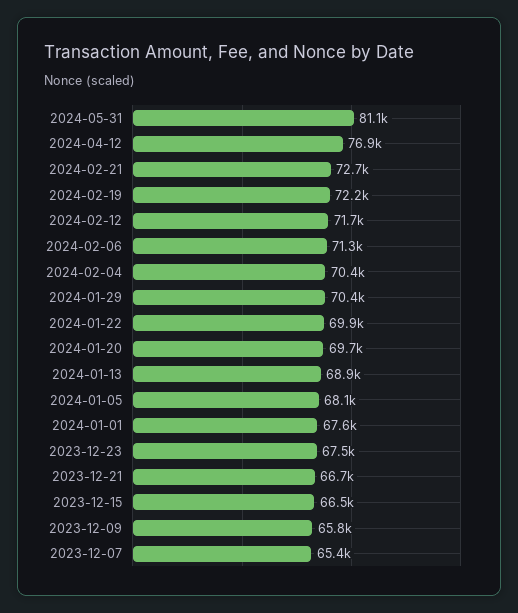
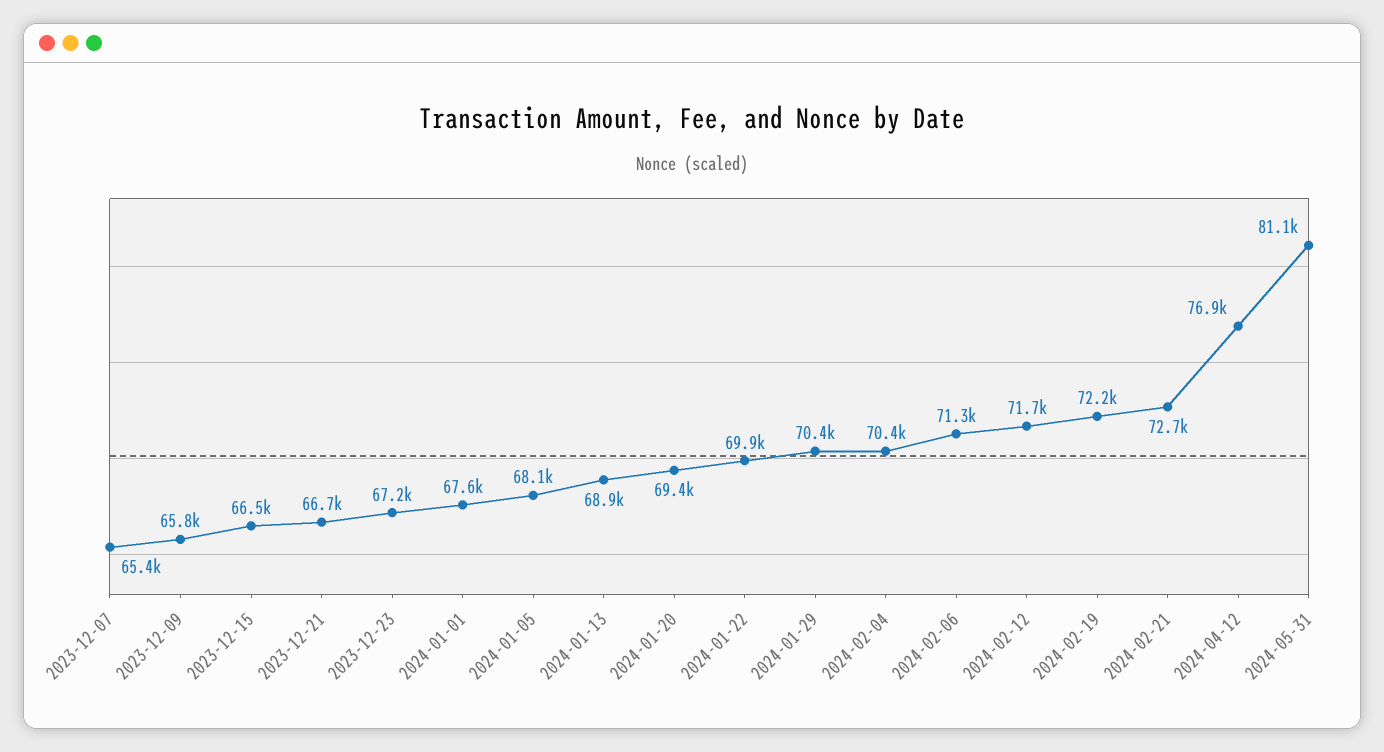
2024-01-20: 69700 -> 69400
2023-12-23: 67500 -> 67200

